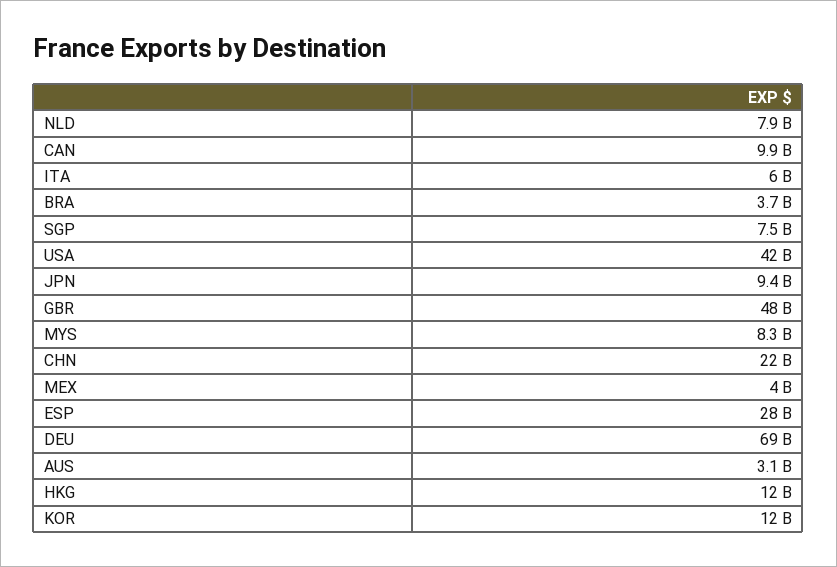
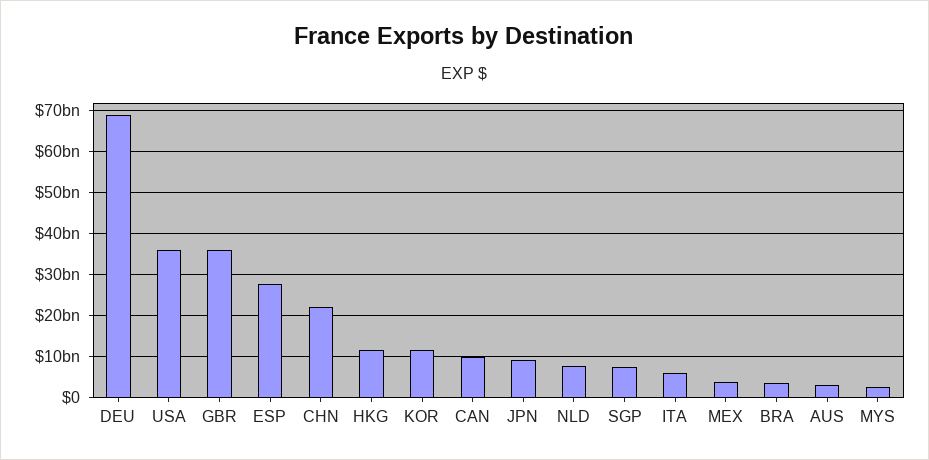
USA: 42000000000 -> 36000000000
GBR: 48000000000 -> 36000000000
MYS: 8300000000 -> 2000000000

